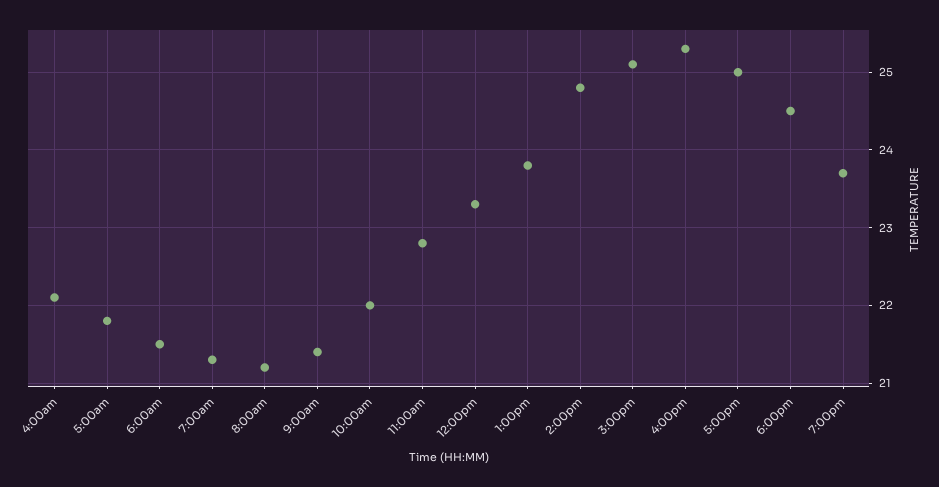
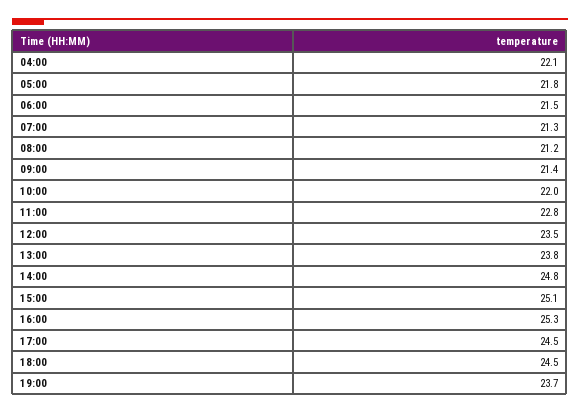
12:00pm: 23.3 -> 23.5
5:00pm: 25 -> 24.5

